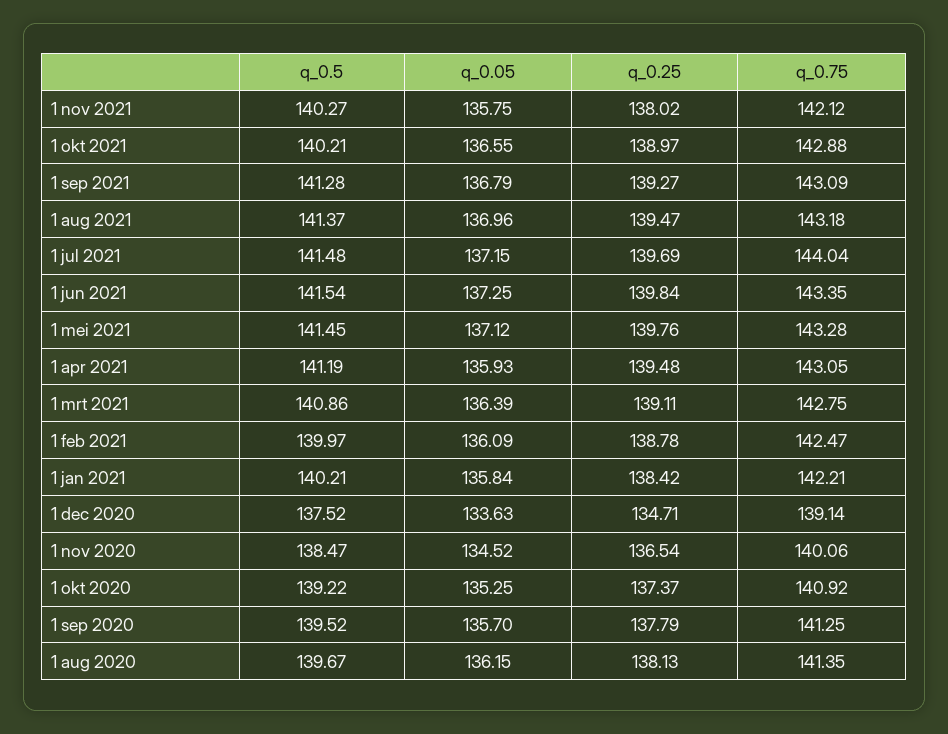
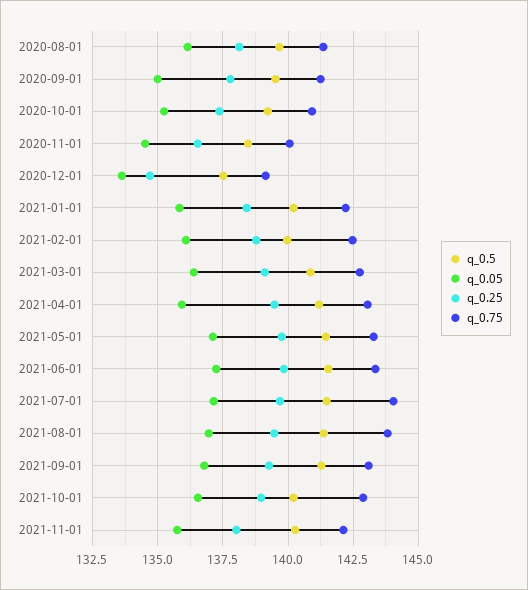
q_0.75, 1 aug 2021: 143.18 -> 143.75
q_0.05, 1 sep 2020: 135.7 -> 135

